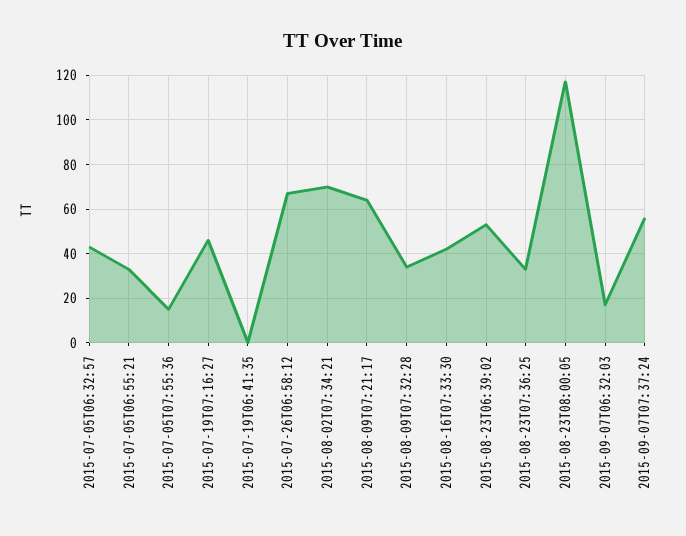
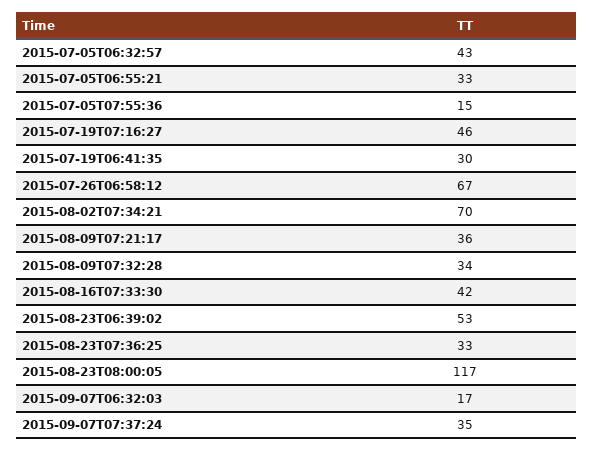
2015-07-19T06:41:35: 0 -> 30
2015-08-09T07:21:17: 65 -> 36
2015-09-07T07:37:24: 55 -> 35

